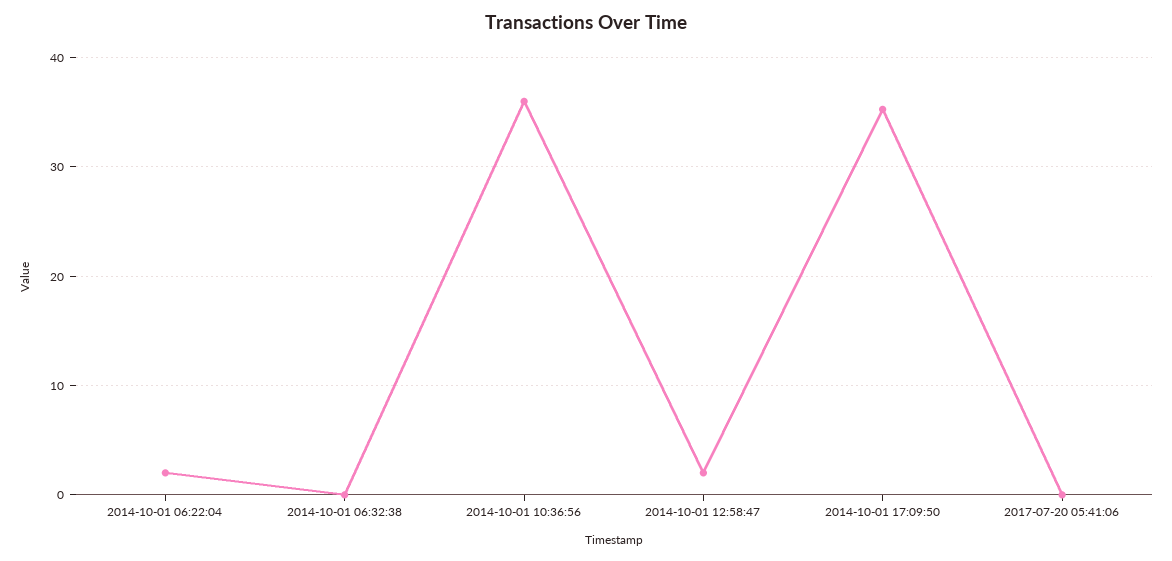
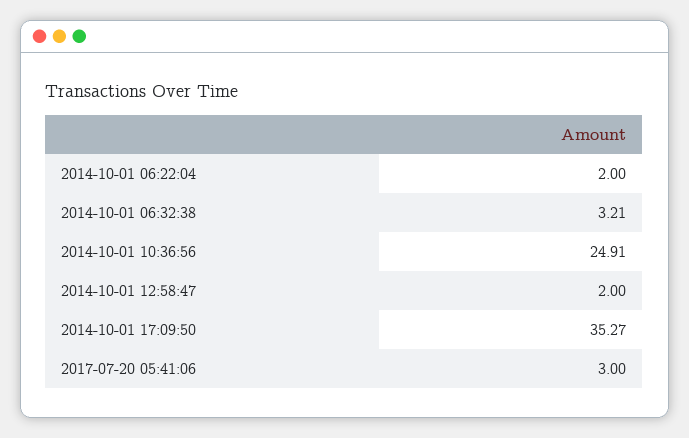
2014-10-01 06:32:38: 0 -> 3.21
2014-10-01 10:36:56: 36 -> 24.91
2017-07-20 05:41:06: 0 -> 3

